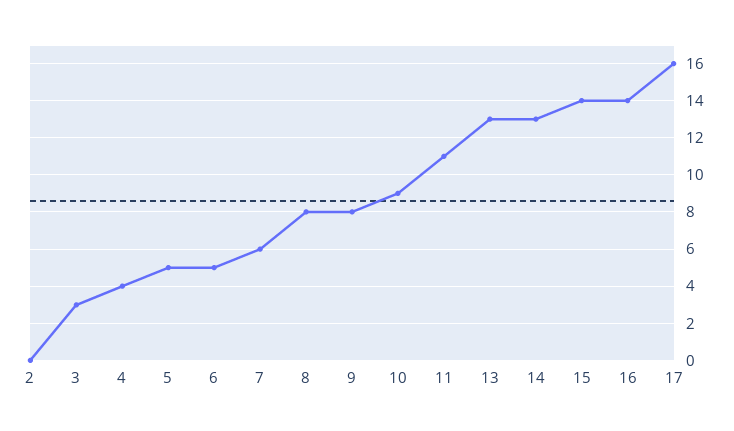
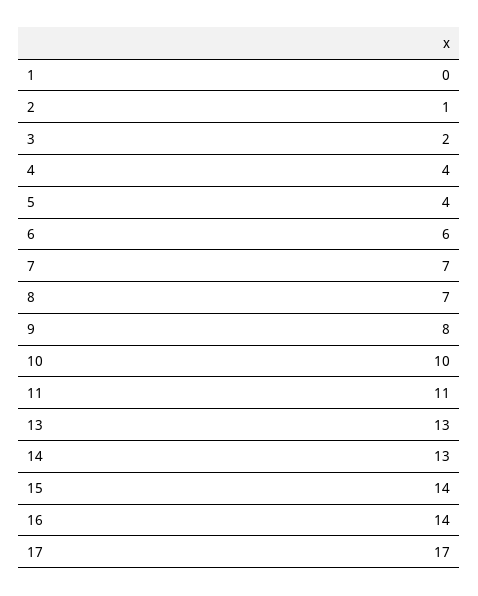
2: 0 -> 1
3: 3 -> 2
5: 5 -> 4
6: 5 -> 6
7: 6 -> 7
8: 8 -> 7
10: 9 -> 10
17: 16 -> 17
1: none -> 0

